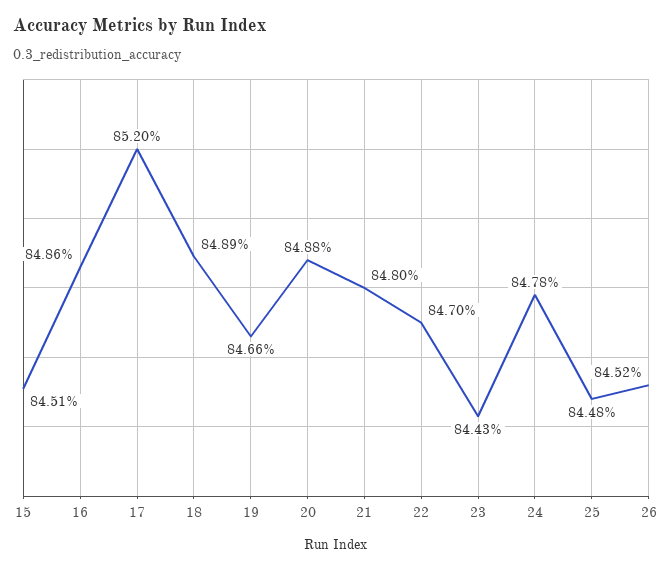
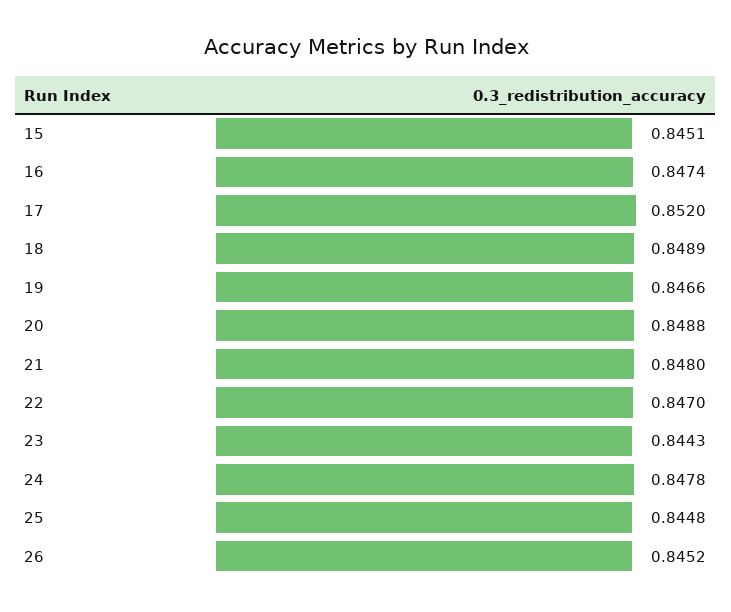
16: 0.8486 -> 0.8474

